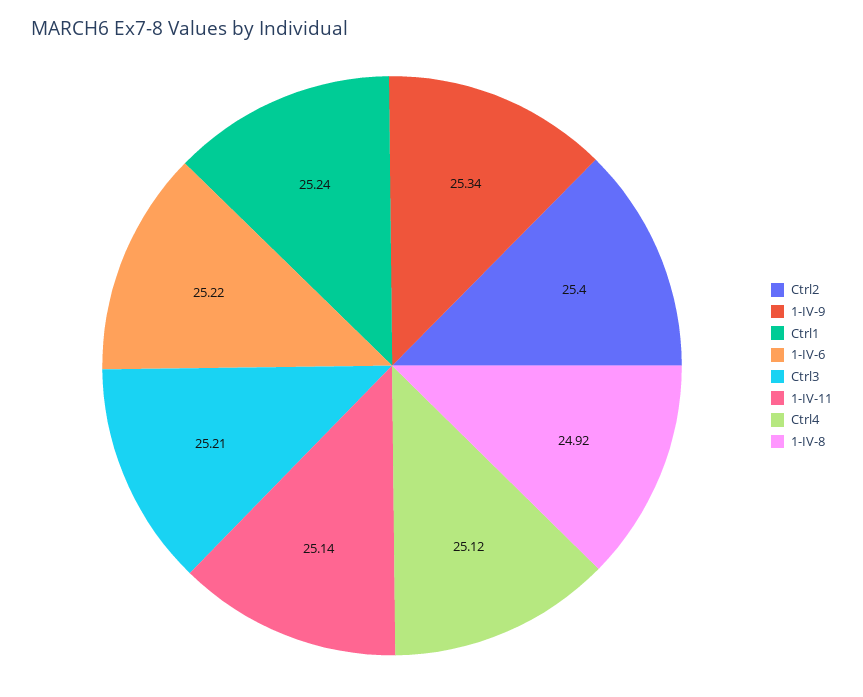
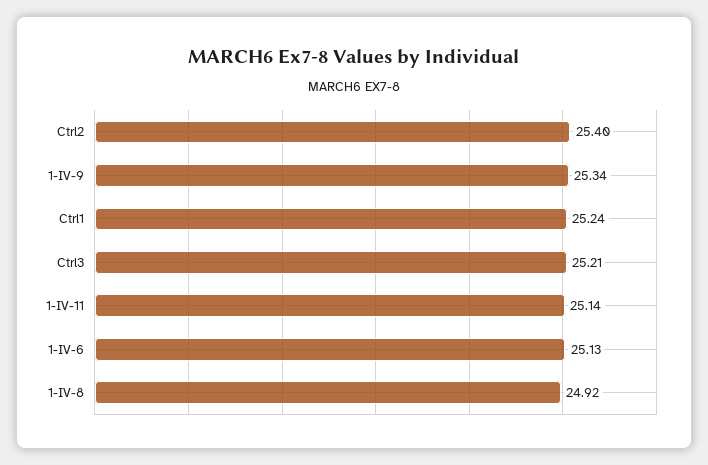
1-IV-6: 25.22 -> 25.13
Ctrl4: 25.12 -> none

